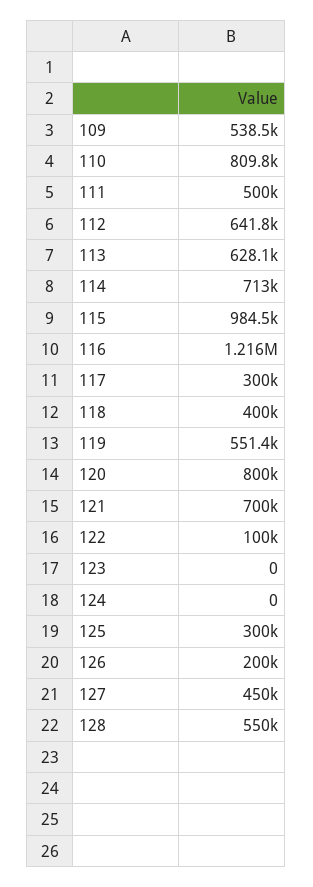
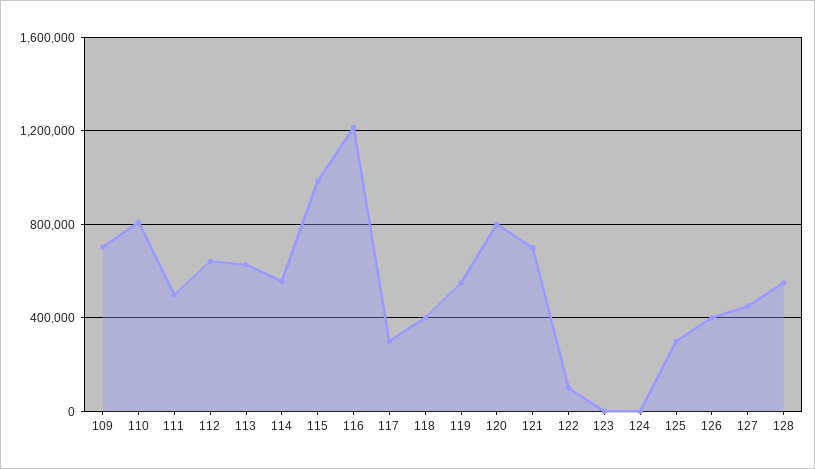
109: 538500 -> 700000
114: 713000 -> 550000
126: 200000 -> 400000

